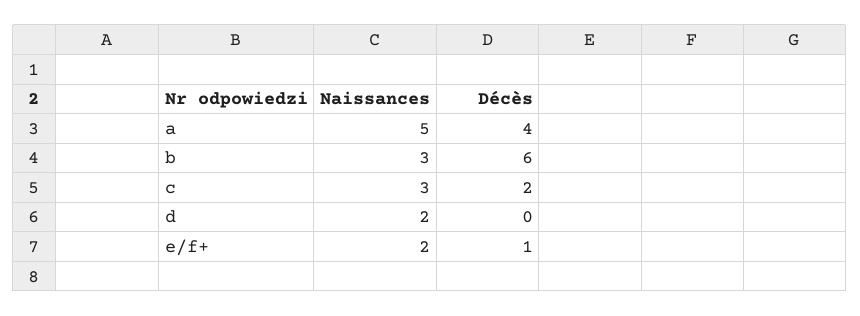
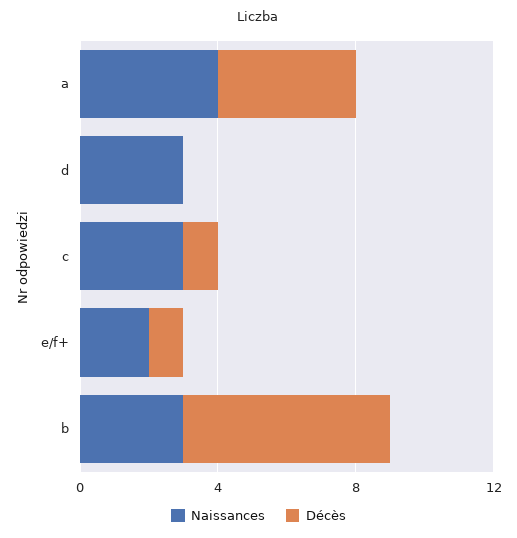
Naissances, a: 5 -> 4
Décès, c: 2 -> 1
Naissances, d: 2 -> 3

